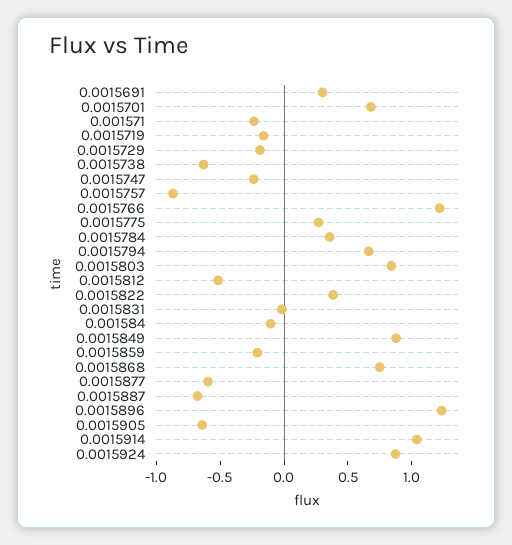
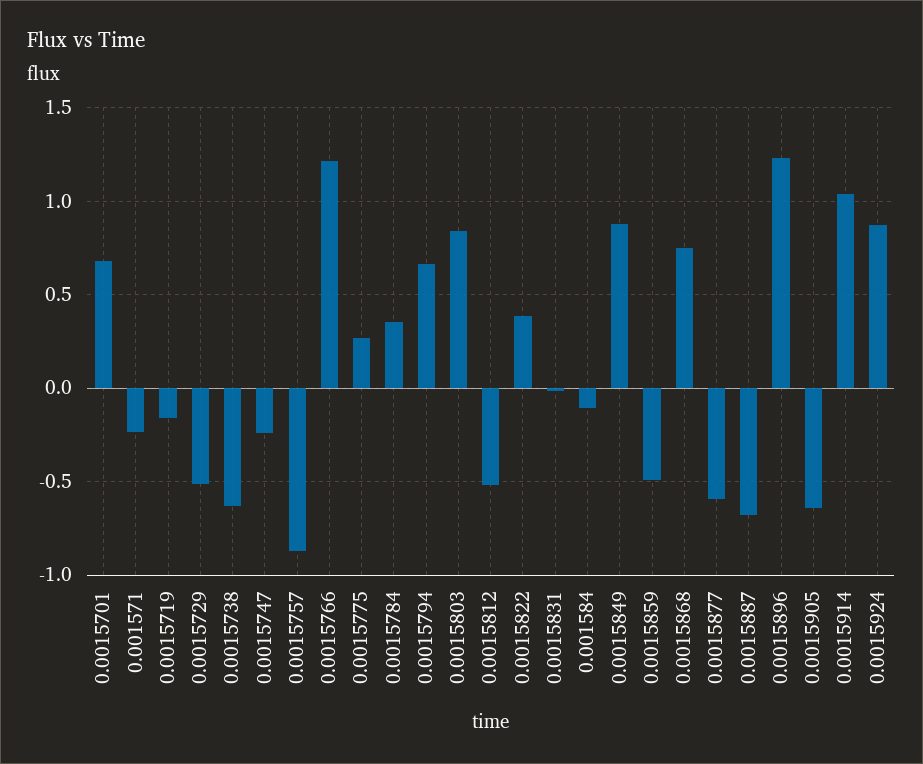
0.0015691: 0.3 -> none
0.0015729: -0.2 -> -0.5
0.0015859: -0.2 -> -0.5

